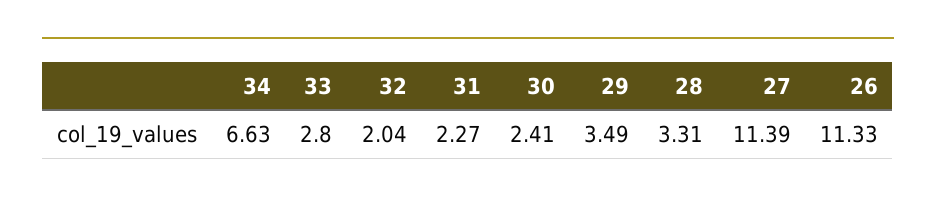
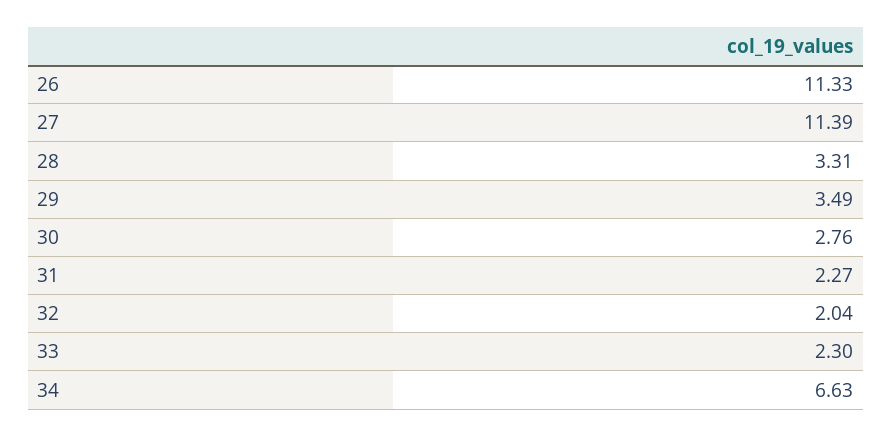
33: 2.8 -> 2.3
30: 2.41 -> 2.76

